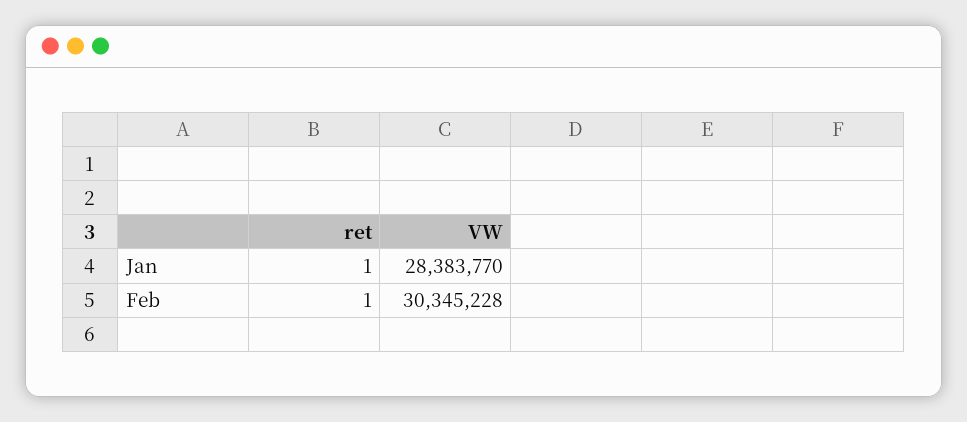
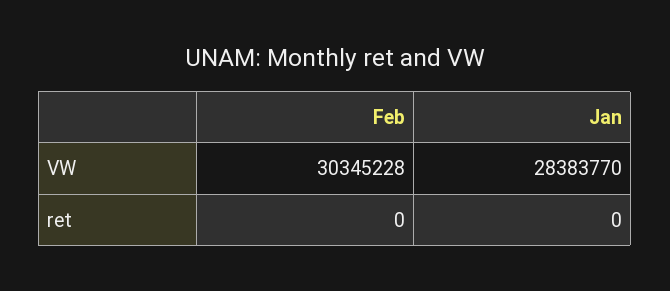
ret, Jan: 1 -> 0
ret, Feb: 1 -> 0

